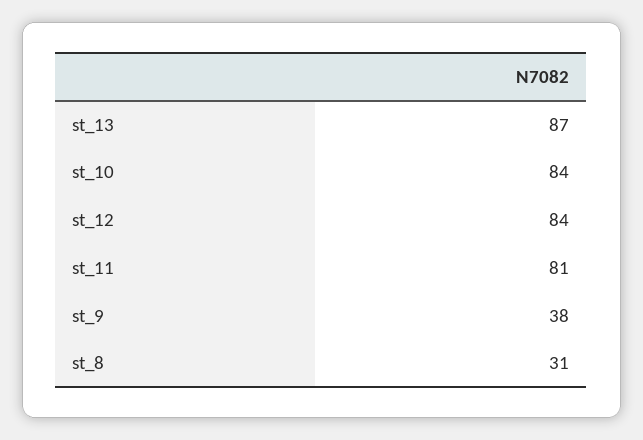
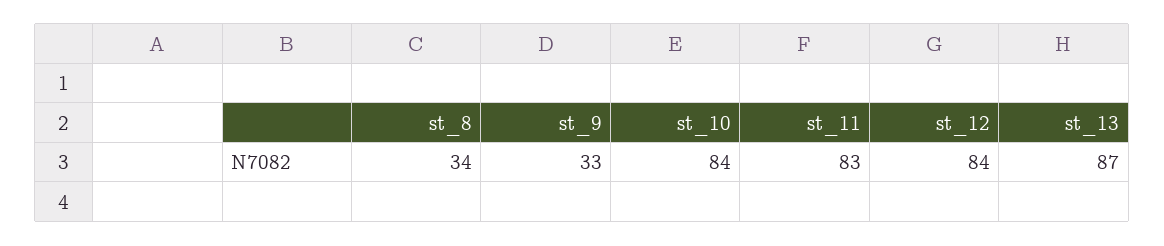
st_11: 81 -> 83
st_9: 38 -> 33
st_8: 31 -> 34

